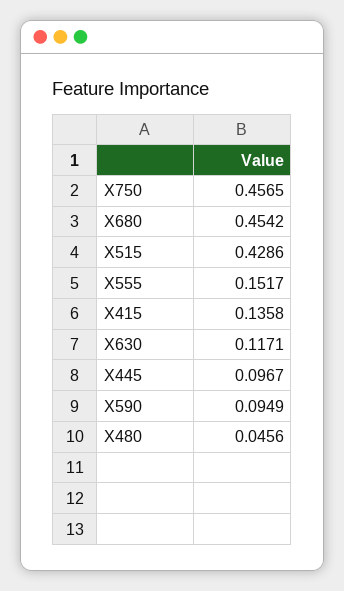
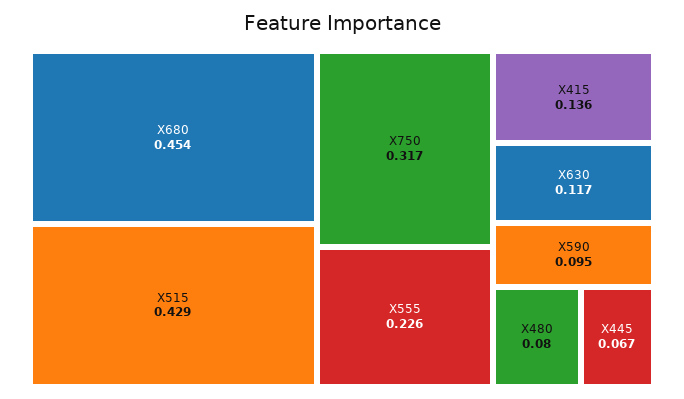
X750: 0.4565 -> 0.317
X555: 0.1517 -> 0.226
X445: 0.0967 -> 0.067
X480: 0.0456 -> 0.08

